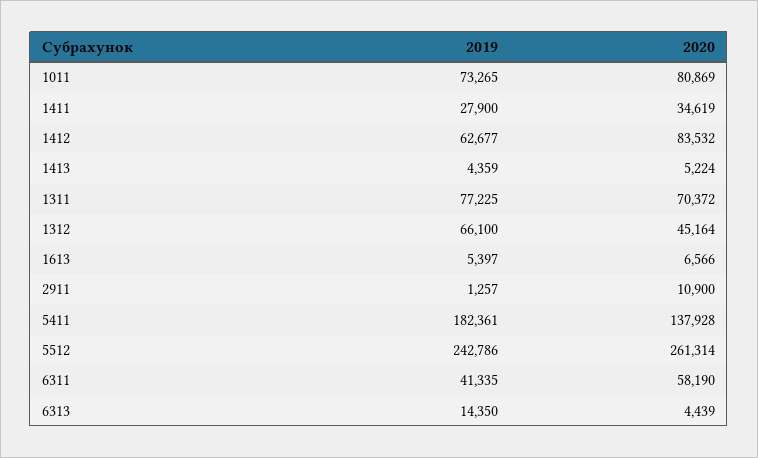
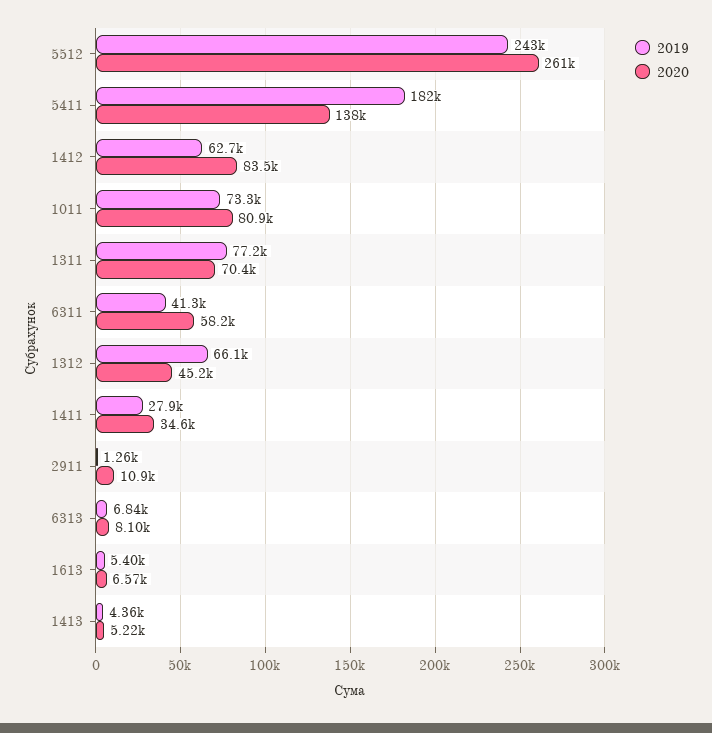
2019, 6313: 14350 -> 6840
2020, 6313: 4439 -> 8100

